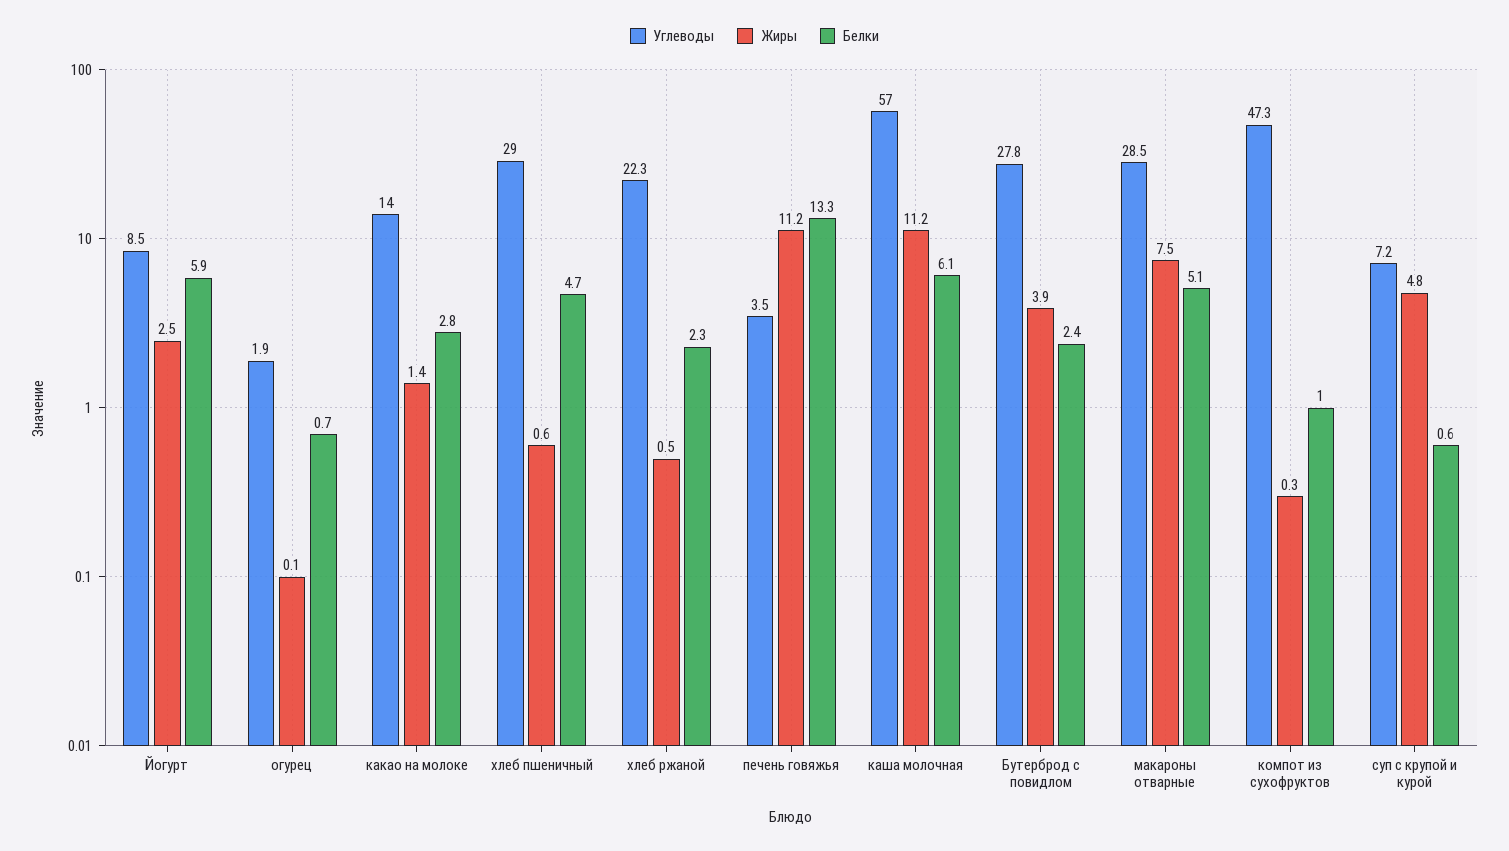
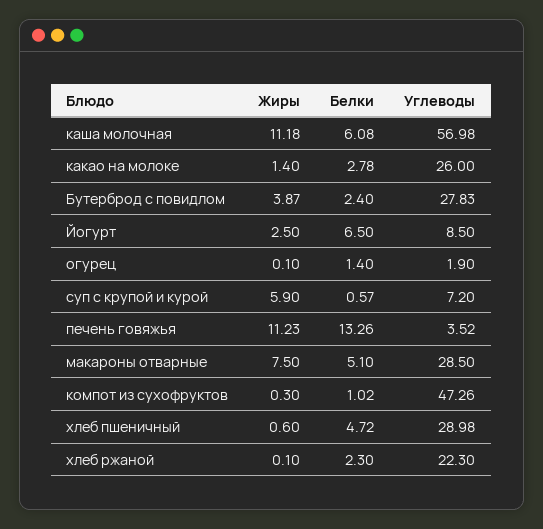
Белки, Йогурт: 5.9 -> 6.5
Белки, огурец: 0.7 -> 1.4
Углеводы, какао на молоке: 14 -> 26
Жиры, хлеб ржаной: 0.5 -> 0.1
Жиры, суп с крупой и курой: 4.8 -> 5.9

